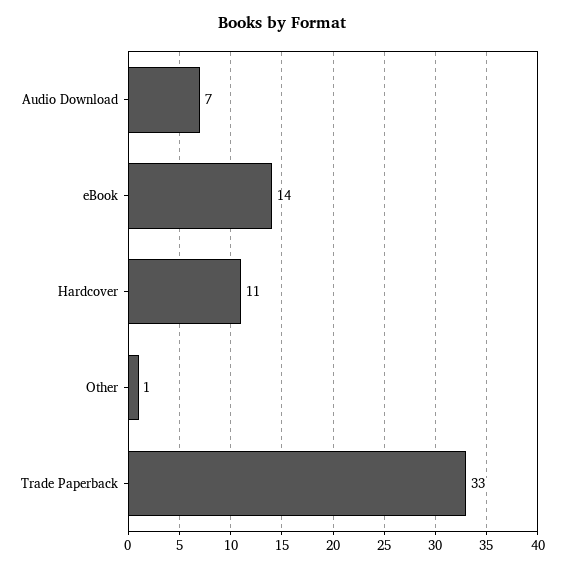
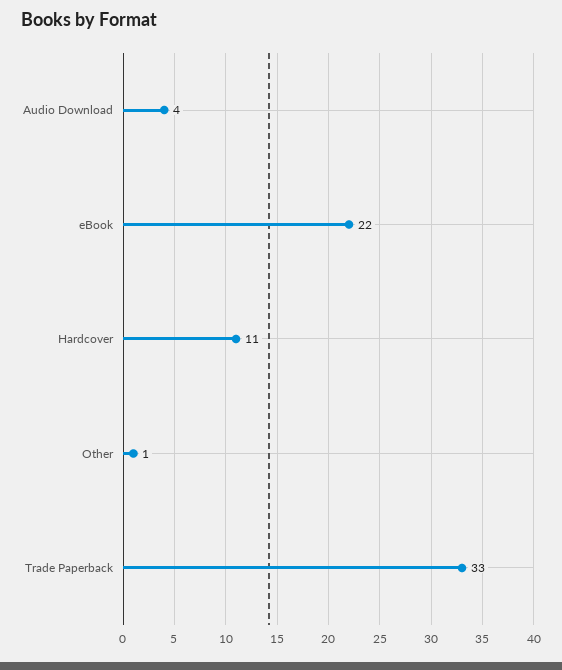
Audio Download: 7 -> 4
eBook: 14 -> 22

